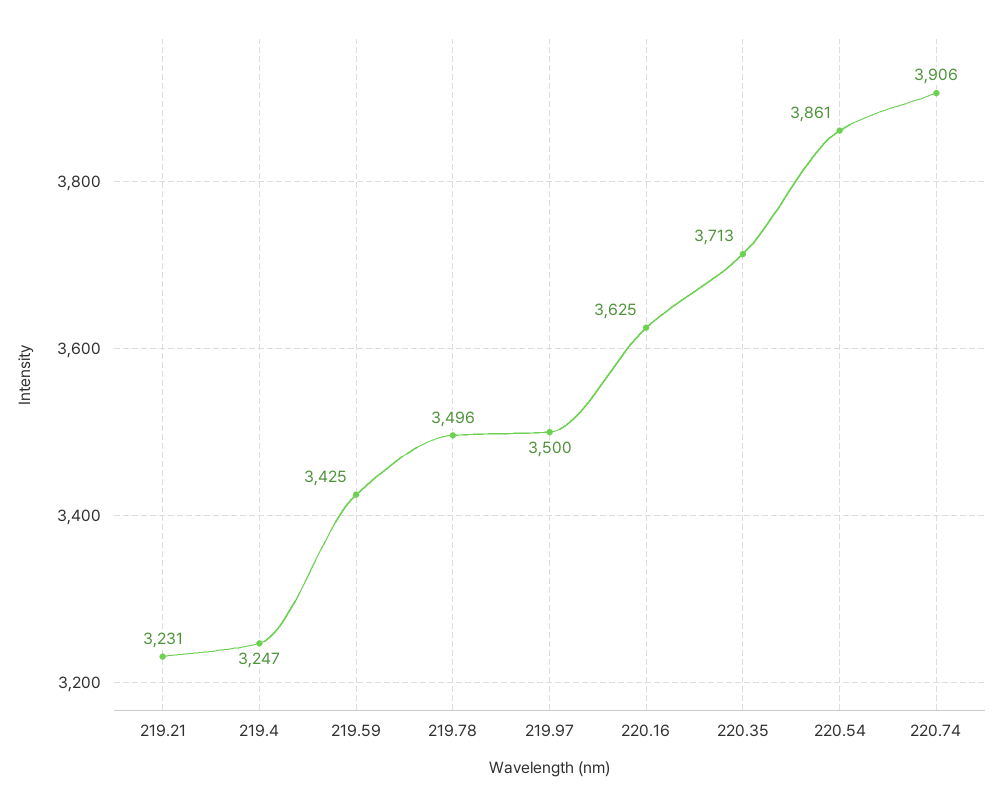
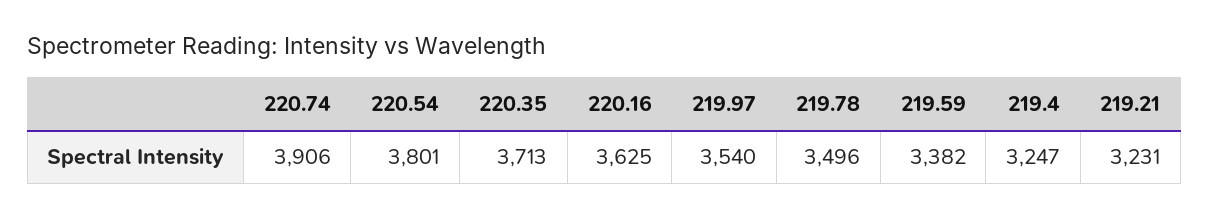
219.59: 3425 -> 3382
219.97: 3500 -> 3540
220.54: 3861 -> 3801

